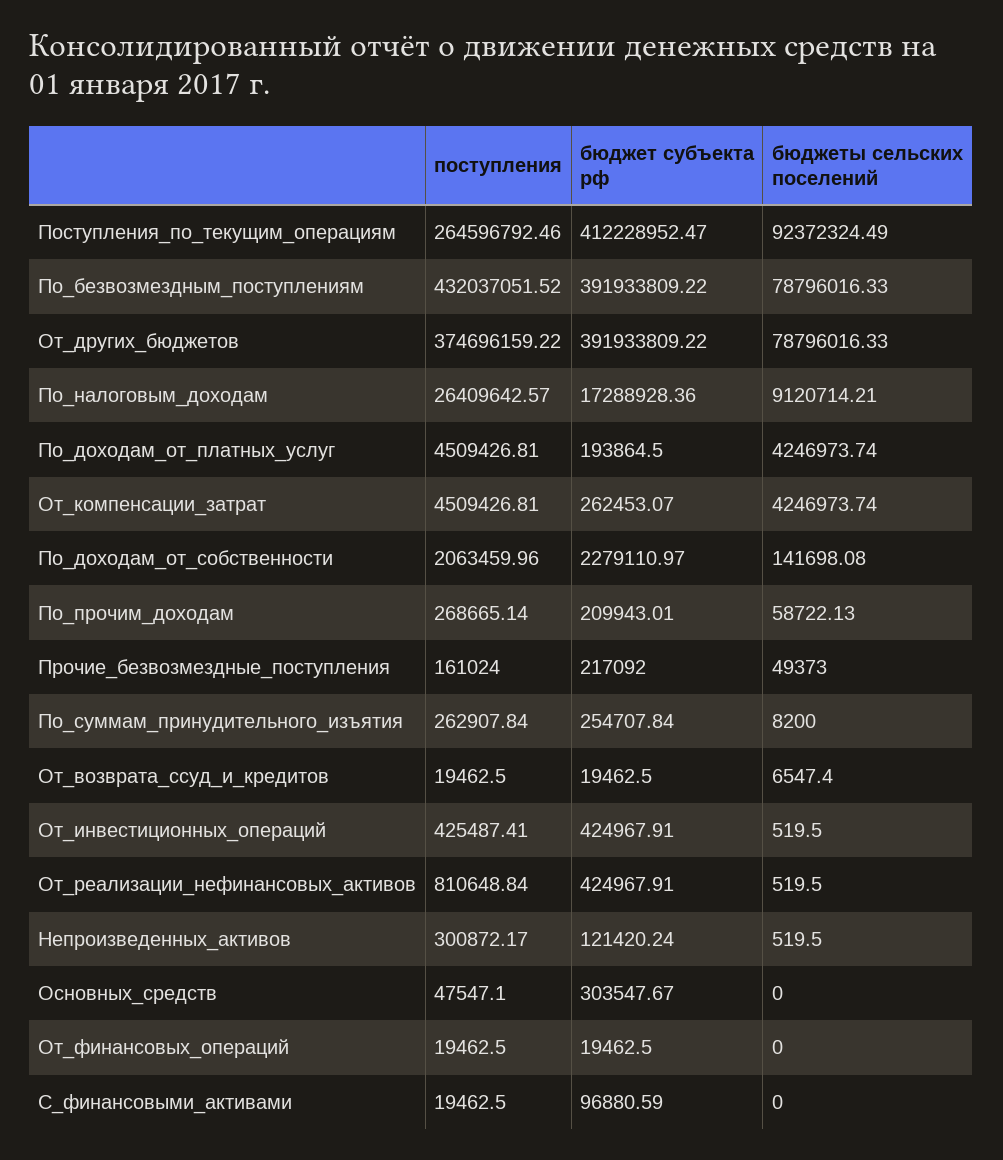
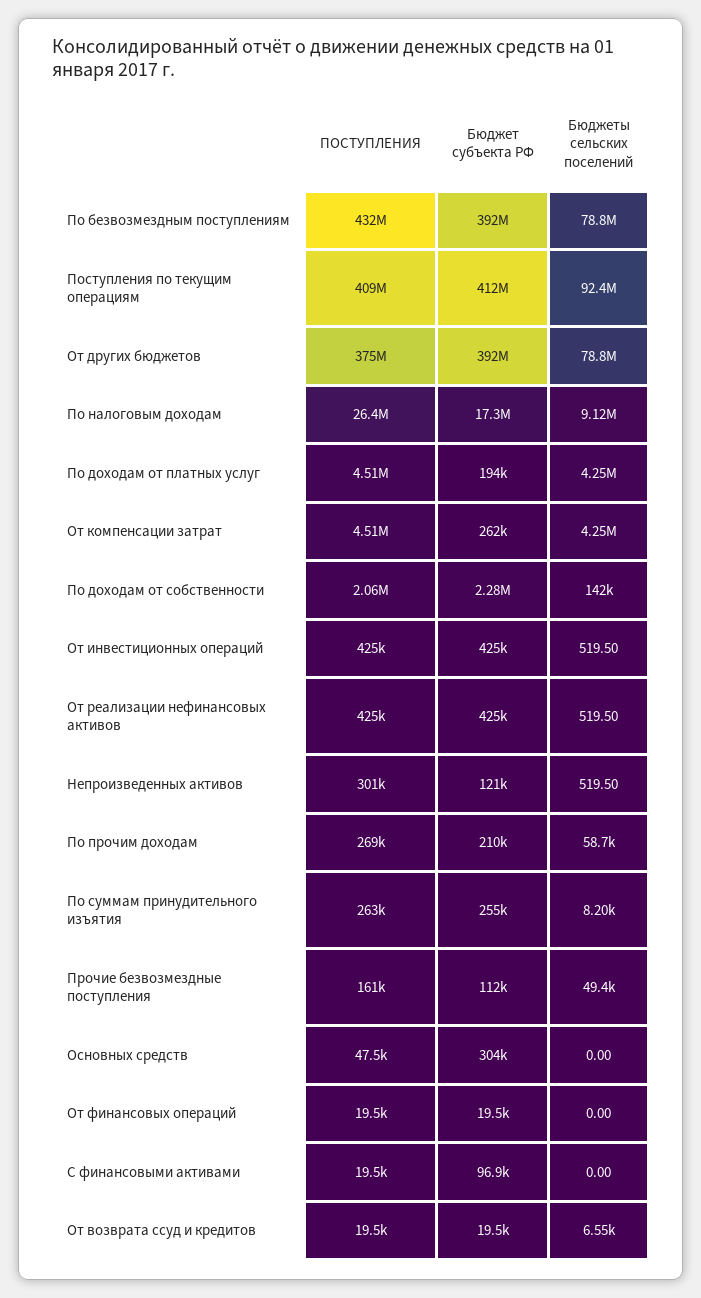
поступления, Поступления_по_текущим_операциям: 264596792.46 -> 409000000
бюджет субъекта рф, Прочие_безвозмездные_поступления: 217092 -> 112000
поступления, От_реализации_нефинансовых_активов: 810648.84 -> 425000

